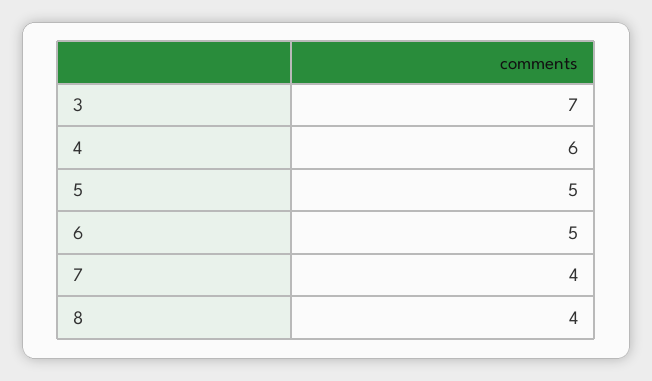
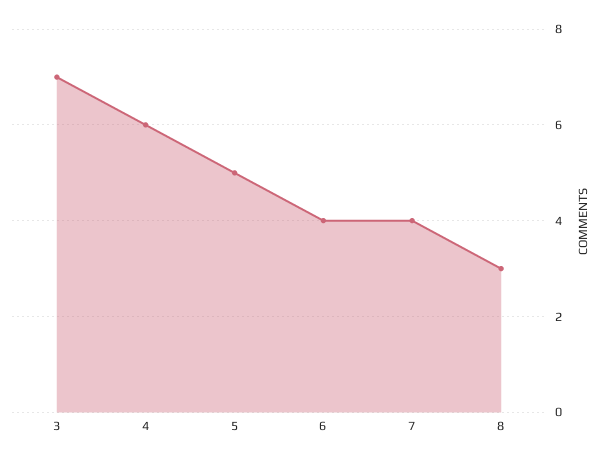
6: 5 -> 4
8: 4 -> 3

